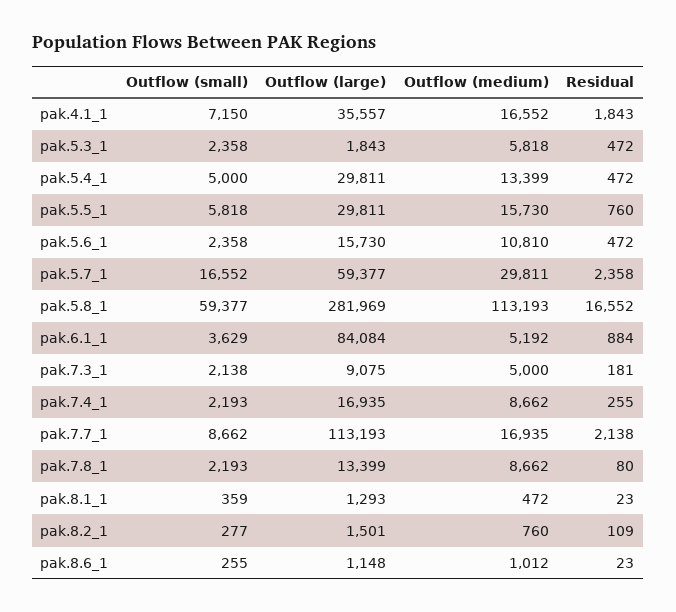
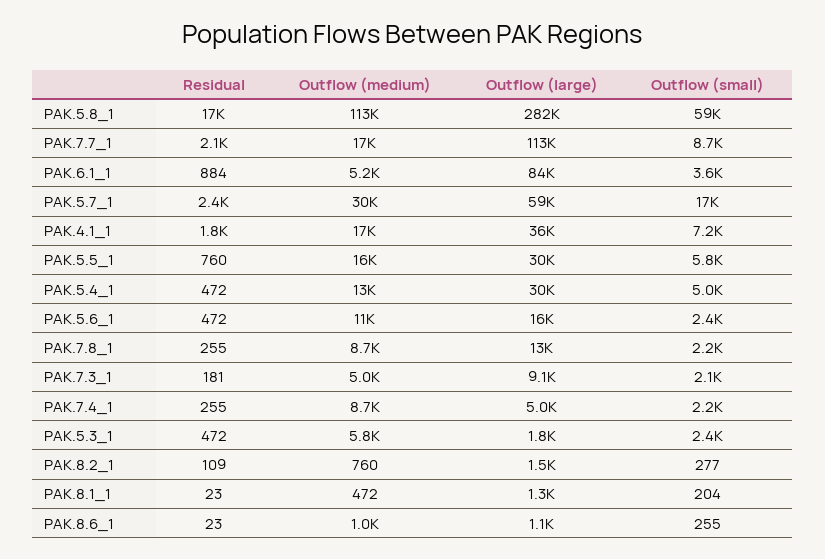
Outflow (large), pak.7.4_1: 16935 -> 5000
Residual, pak.7.8_1: 80 -> 255
Outflow (small), pak.8.1_1: 359 -> 204

